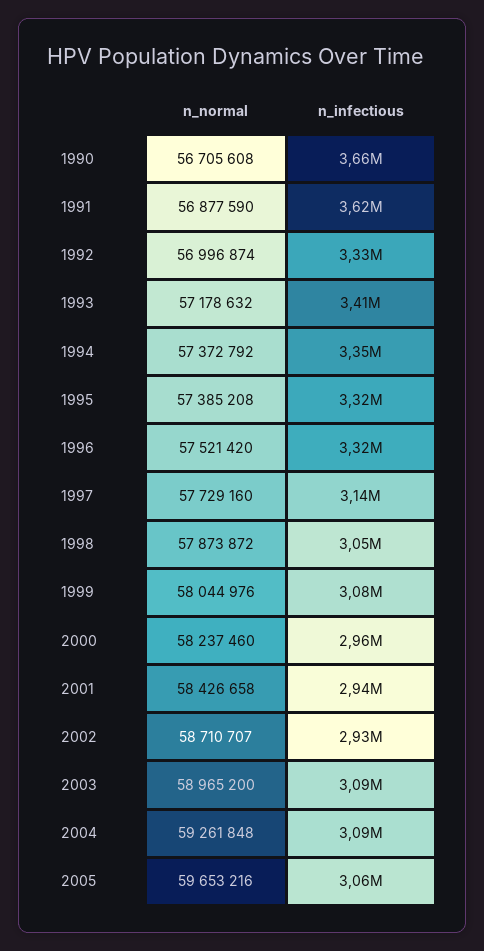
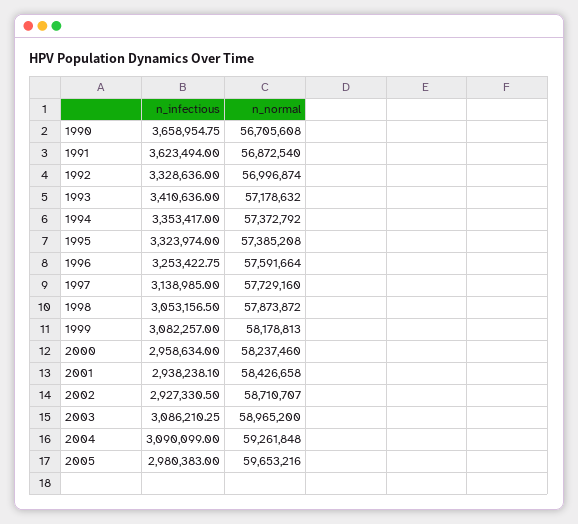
n_normal, 1991: 56877590 -> 56872540
n_normal, 1996: 57521420 -> 57591664
n_infectious, 1996: 3320000 -> 3253422.75
n_normal, 1999: 58044976 -> 58178813
n_infectious, 2005: 3060000 -> 2980383

